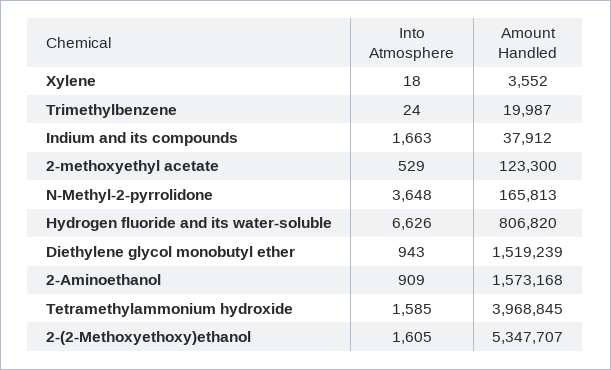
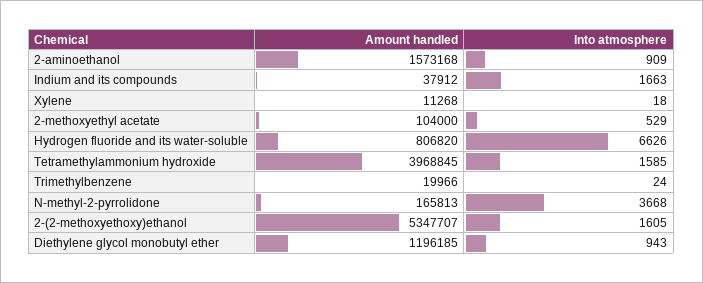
Amount Handled, Xylene: 3552 -> 11268
Amount Handled, Trimethylbenzene: 19987 -> 19966
Amount Handled, 2-methoxyethyl acetate: 123300 -> 104000
Into Atmosphere, N-Methyl-2-pyrrolidone: 3648 -> 3668
Amount Handled, Diethylene glycol monobutyl ether: 1519239 -> 1196185

